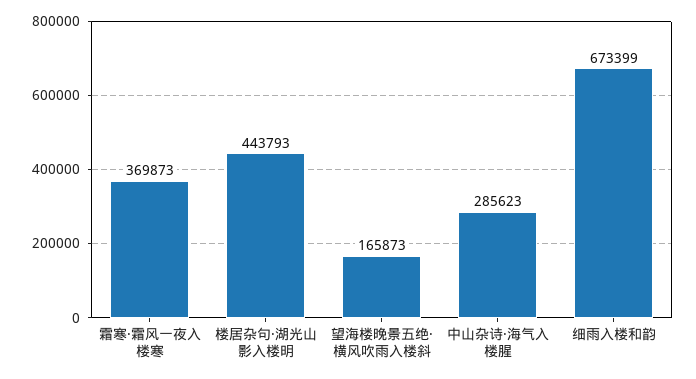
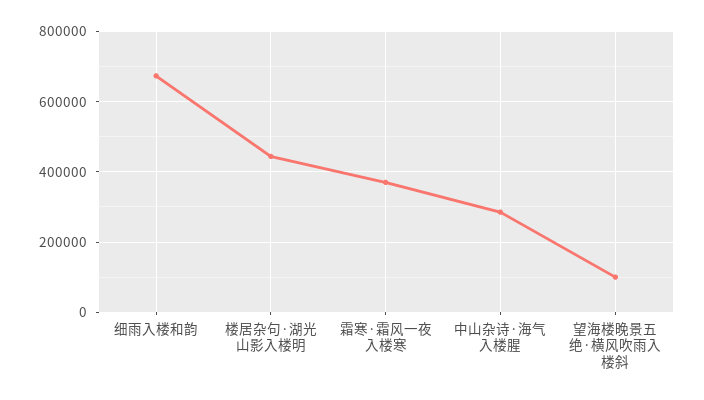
望海楼晚景五绝·横风吹雨入楼斜: 165873 -> 100000

